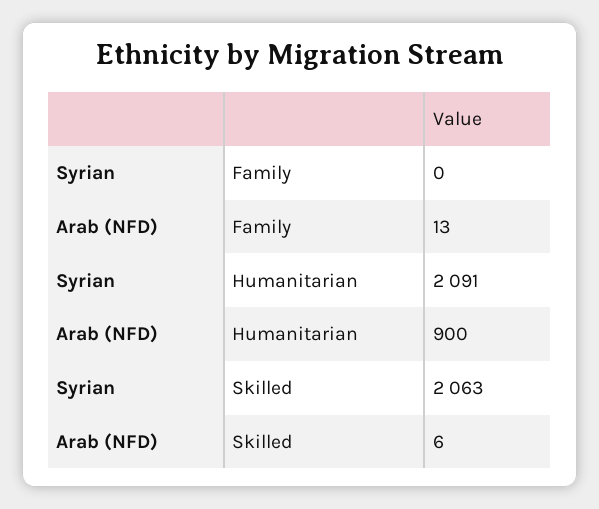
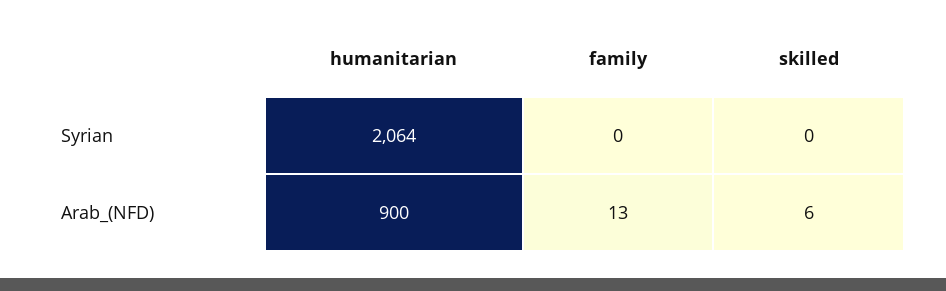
Syrian, Humanitarian: 2091 -> 2064
Syrian, Skilled: 2063 -> 0

